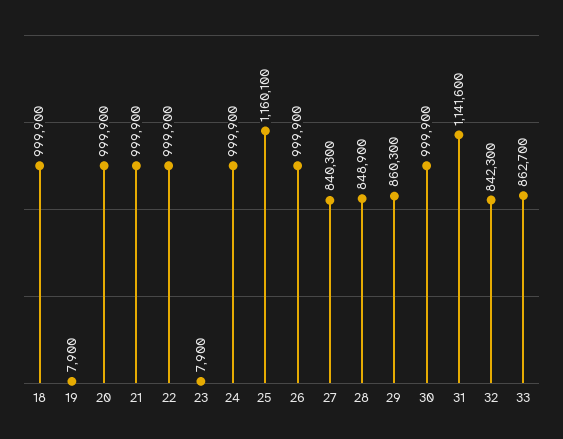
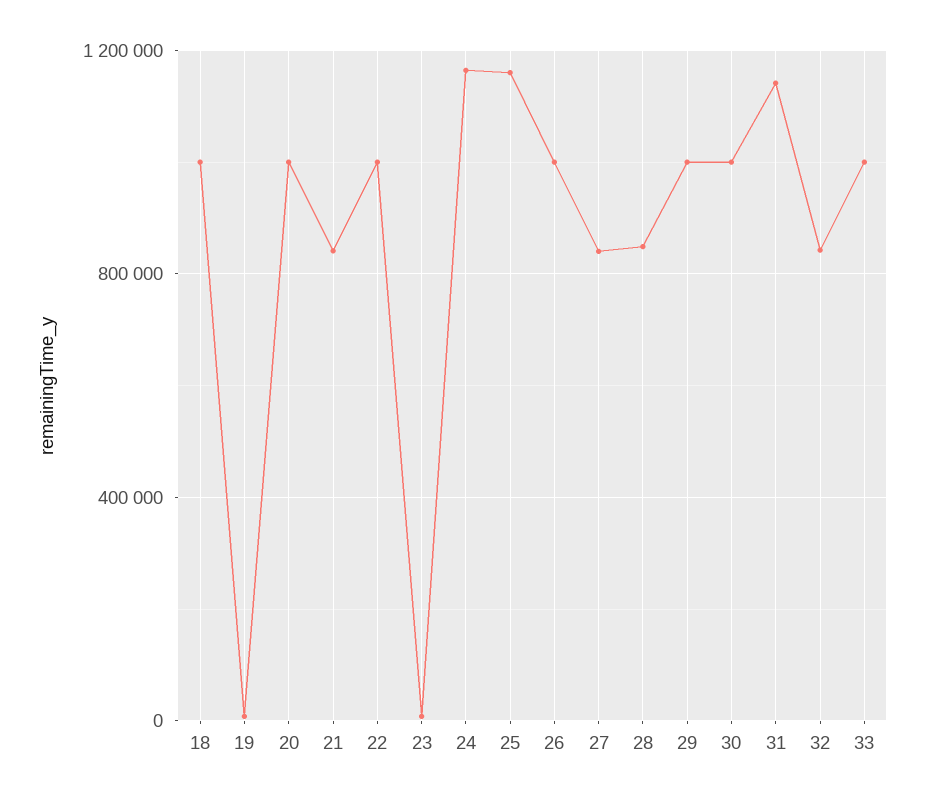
21: 999900 -> 850000
24: 999900 -> 1150000
29: 860300 -> 1000000
33: 862700 -> 1000000

